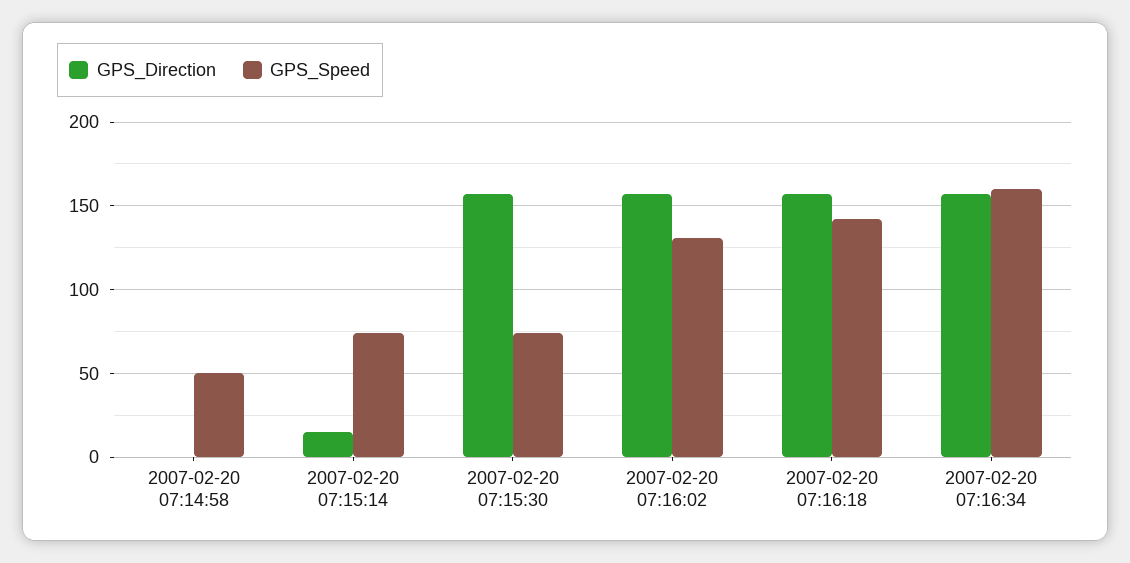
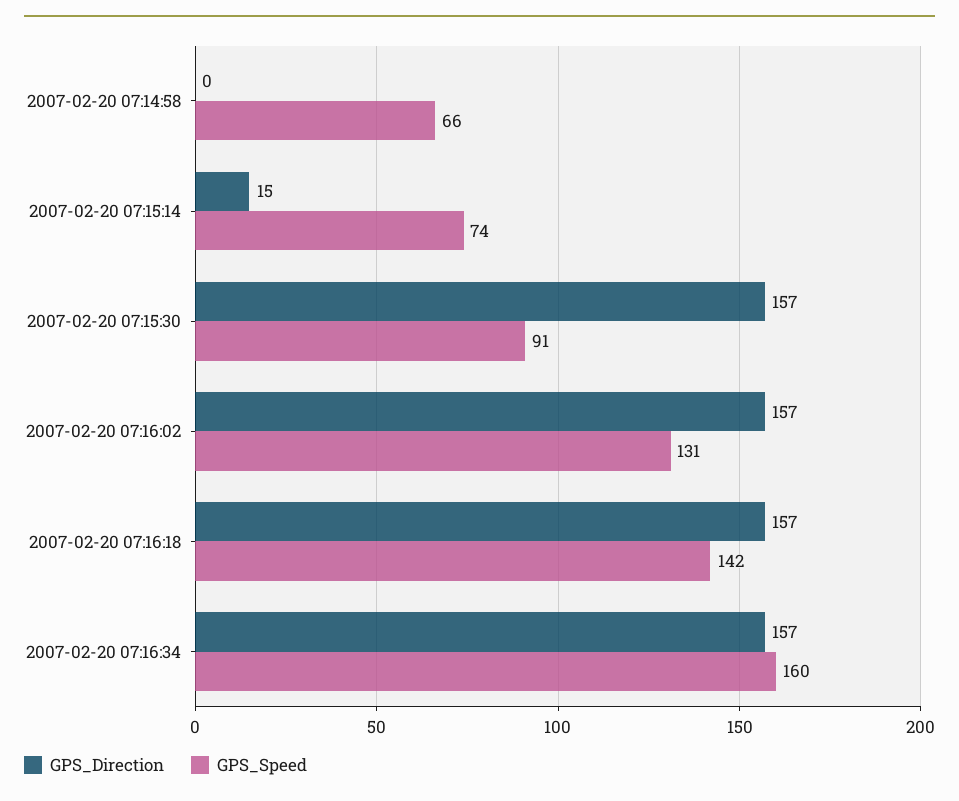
GPS_Speed, 2007-02-20 07:14:58: 50 -> 66
GPS_Speed, 2007-02-20 07:15:30: 75 -> 91

